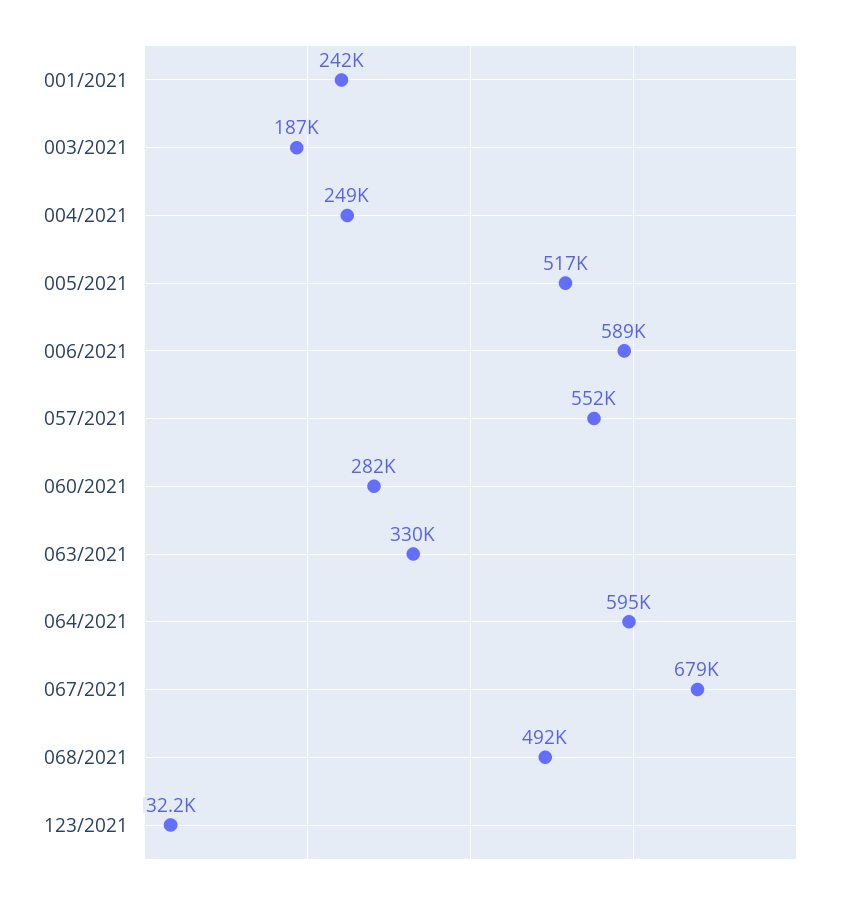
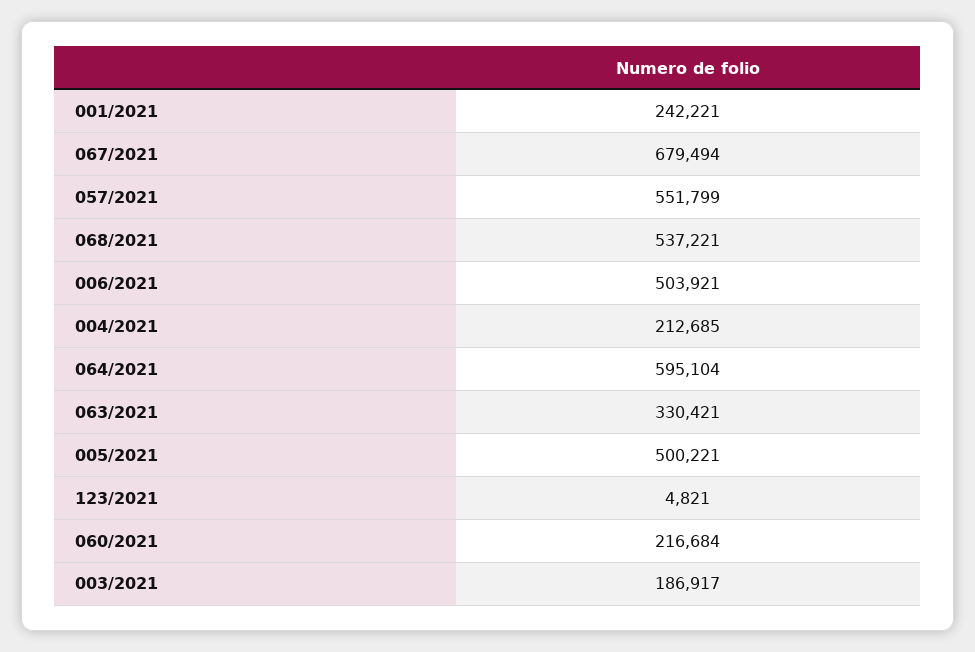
004/2021: 249000 -> 212685
005/2021: 517000 -> 500221
006/2021: 589000 -> 503921
060/2021: 282000 -> 216684
068/2021: 492000 -> 537221
123/2021: 32200 -> 4821

